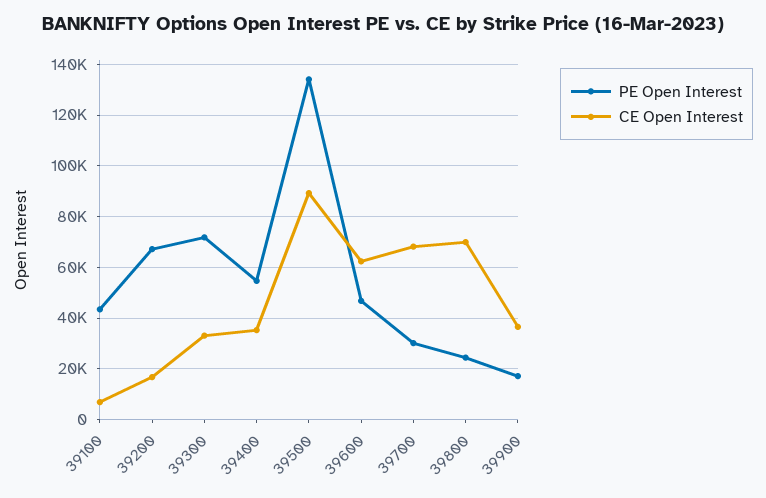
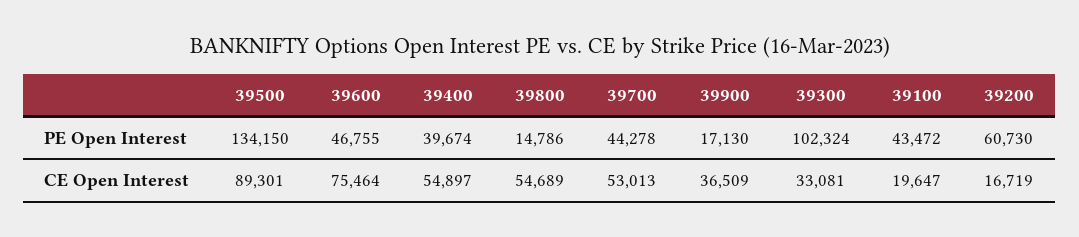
CE Open Interest, 39100: 7500 -> 19647
PE Open Interest, 39200: 67500 -> 60730
PE Open Interest, 39300: 72500 -> 102324
PE Open Interest, 39400: 55000 -> 39674
CE Open Interest, 39400: 35000 -> 54897
CE Open Interest, 39600: 62500 -> 75464
PE Open Interest, 39700: 30000 -> 44278
CE Open Interest, 39700: 67500 -> 53013
PE Open Interest, 39800: 25000 -> 14786
CE Open Interest, 39800: 70000 -> 54689

